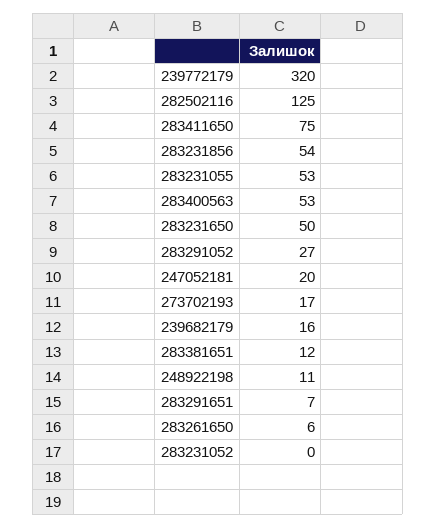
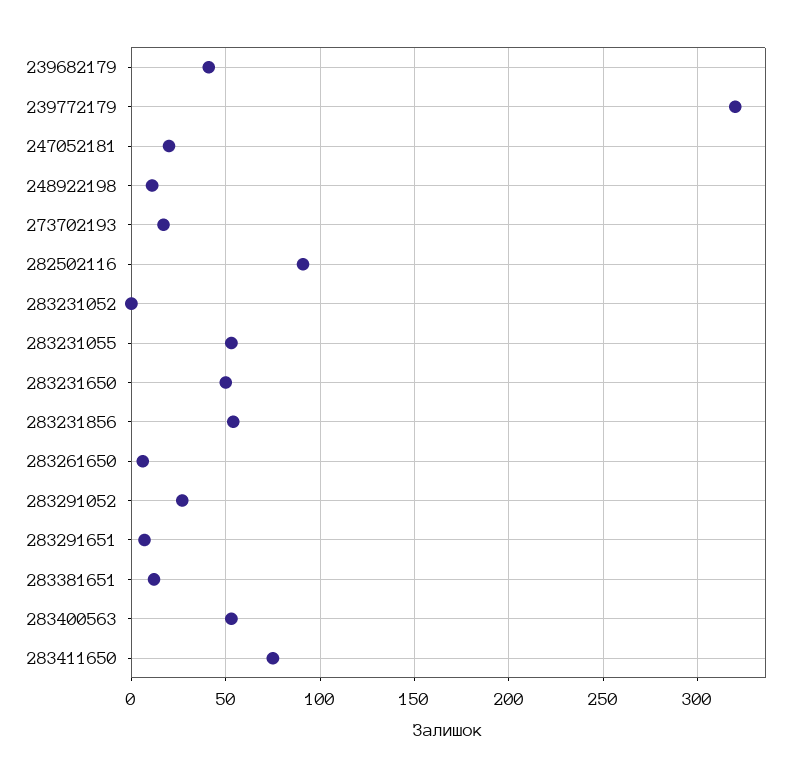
282502116: 125 -> 90
239682179: 16 -> 40

